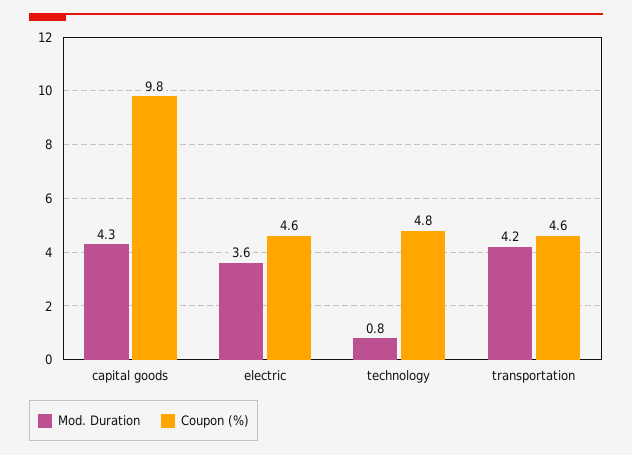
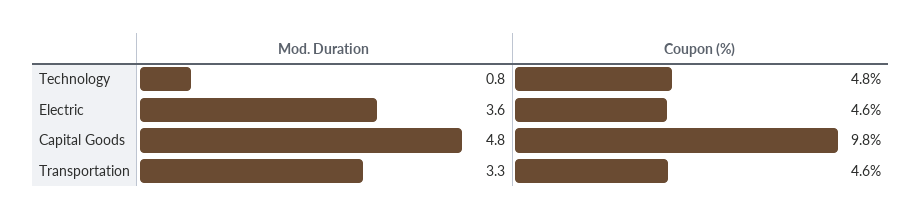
Mod. Duration, capital goods: 4.3 -> 4.8
Mod. Duration, transportation: 4.2 -> 3.3

